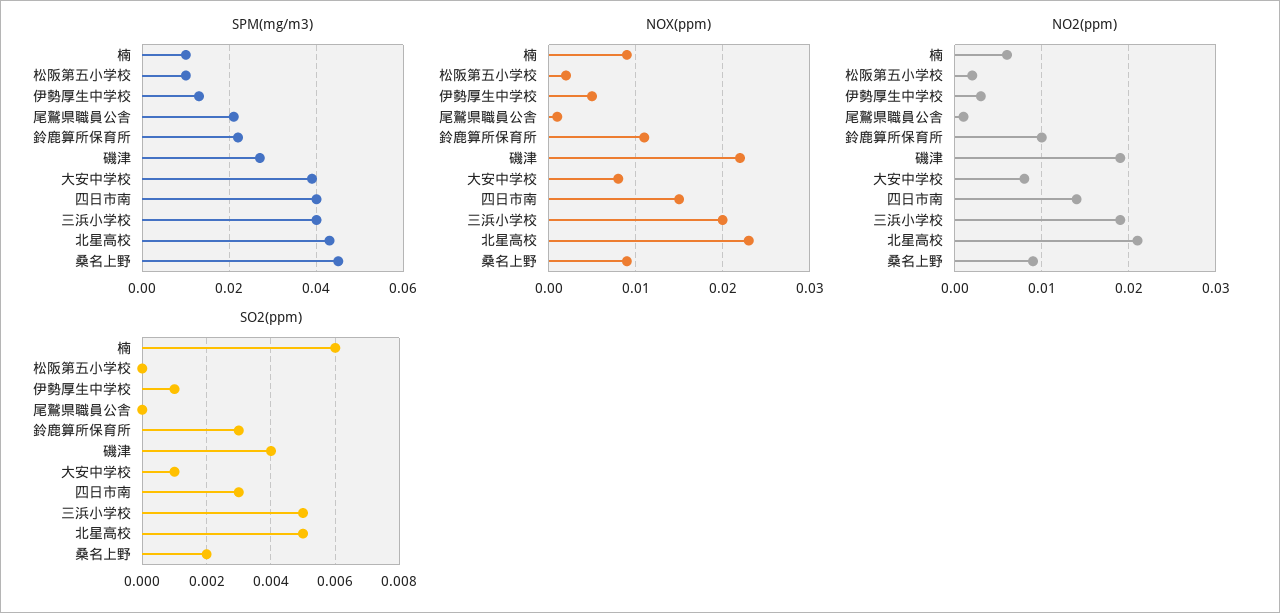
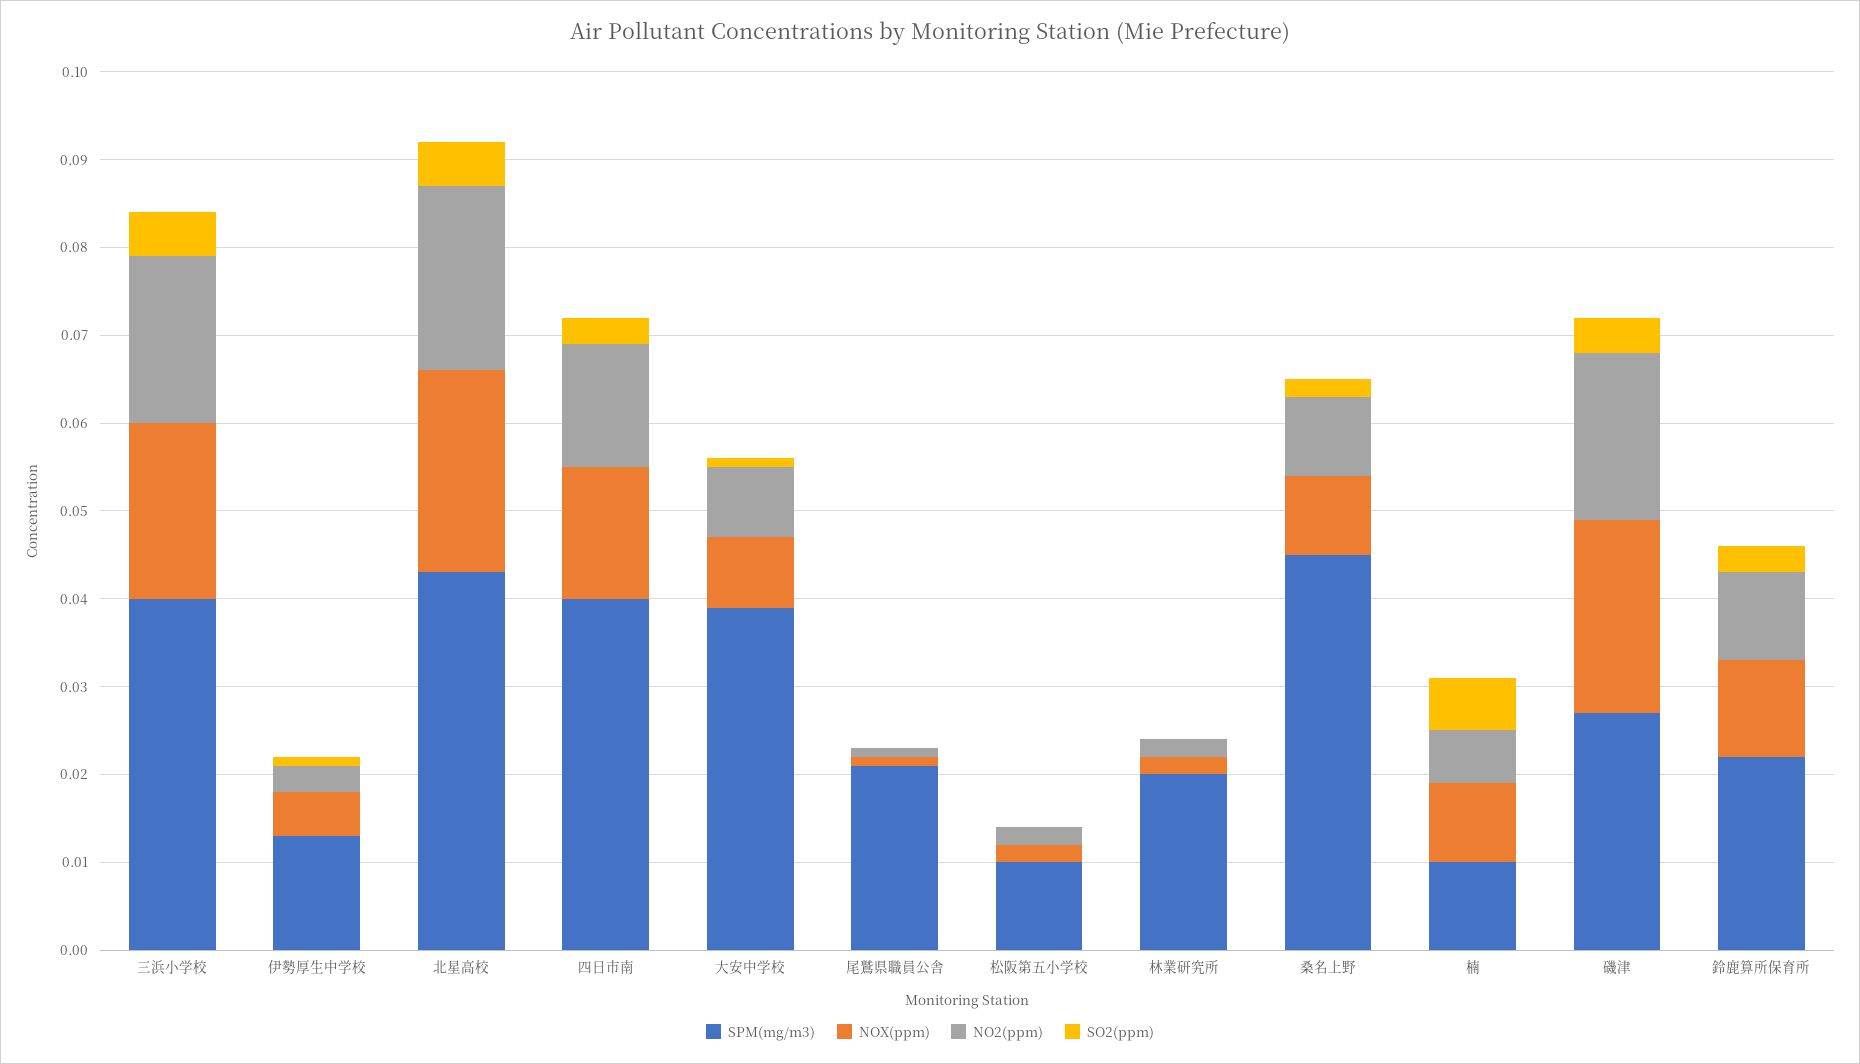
SPM(mg/m3), 林業研究所: none -> 0.02
NOX(ppm), 林業研究所: none -> 0.002
NO2(ppm), 林業研究所: none -> 0.002
SO2(ppm), 林業研究所: none -> 0

